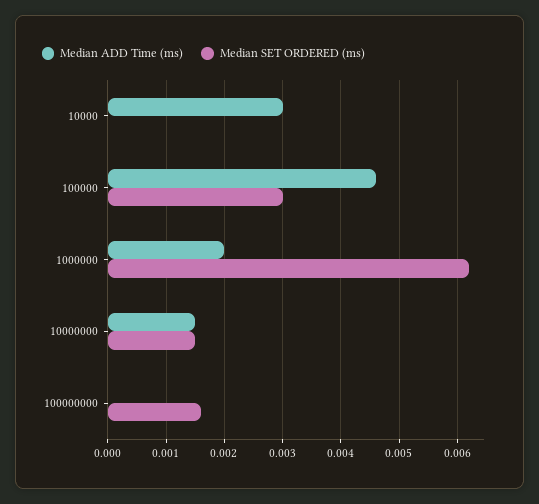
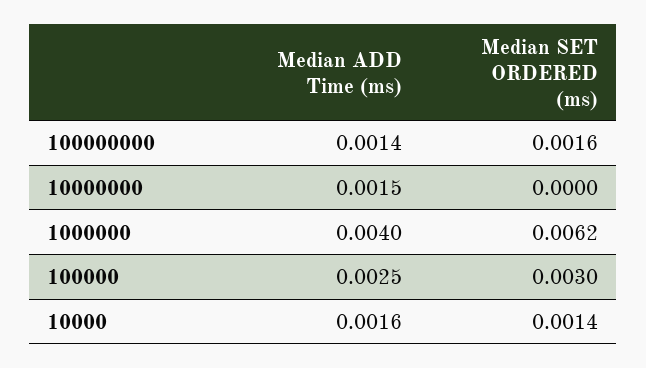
Median ADD Time (ms), 10000: 0.003 -> 0.0016
Median SET ORDERED (ms), 10000: 0 -> 0.0014
Median ADD Time (ms), 100000: 0.0045 -> 0.0025
Median ADD Time (ms), 1000000: 0.002 -> 0.004
Median SET ORDERED (ms), 10000000: 0.0015 -> 0
Median ADD Time (ms), 100000000: 0 -> 0.0014

